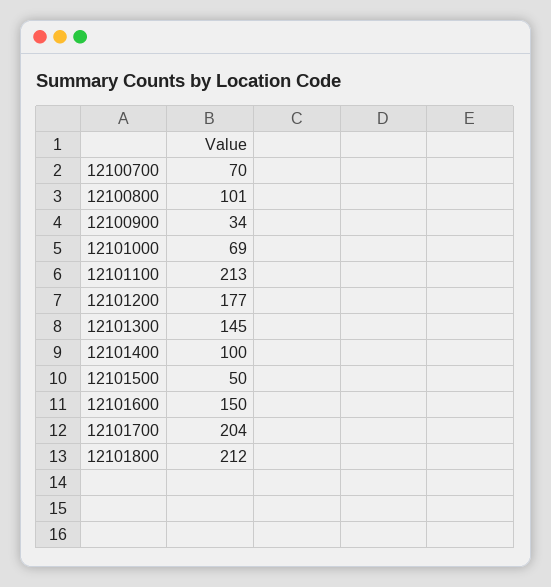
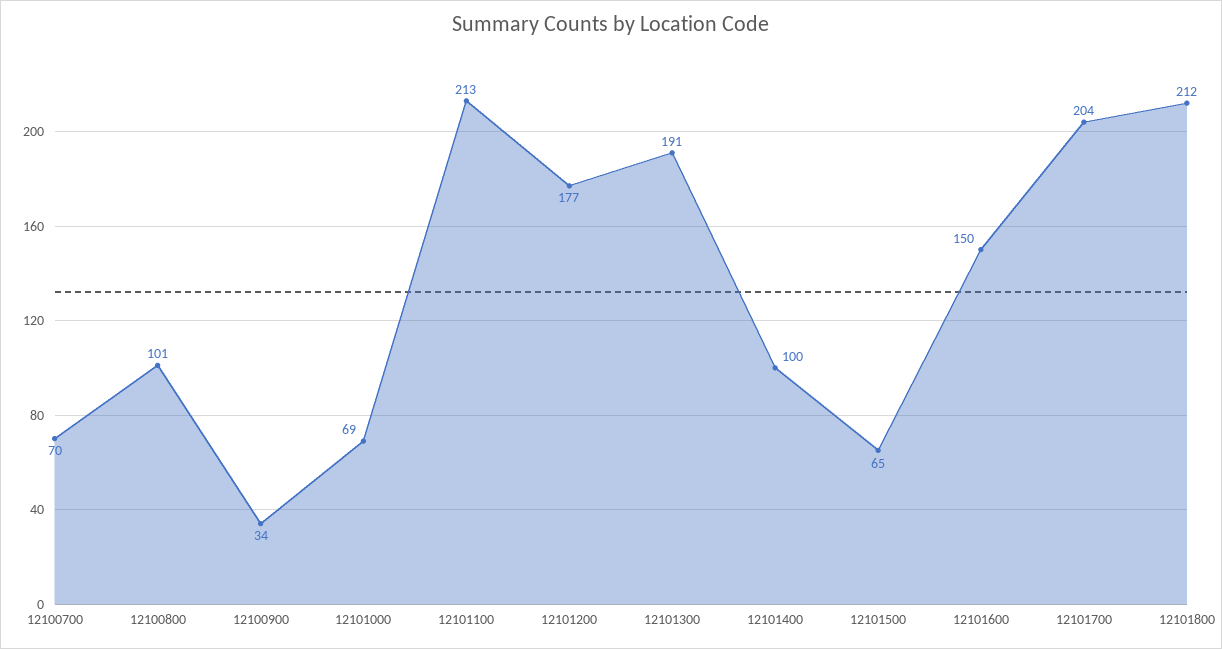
12101300: 145 -> 191
12101500: 50 -> 65

